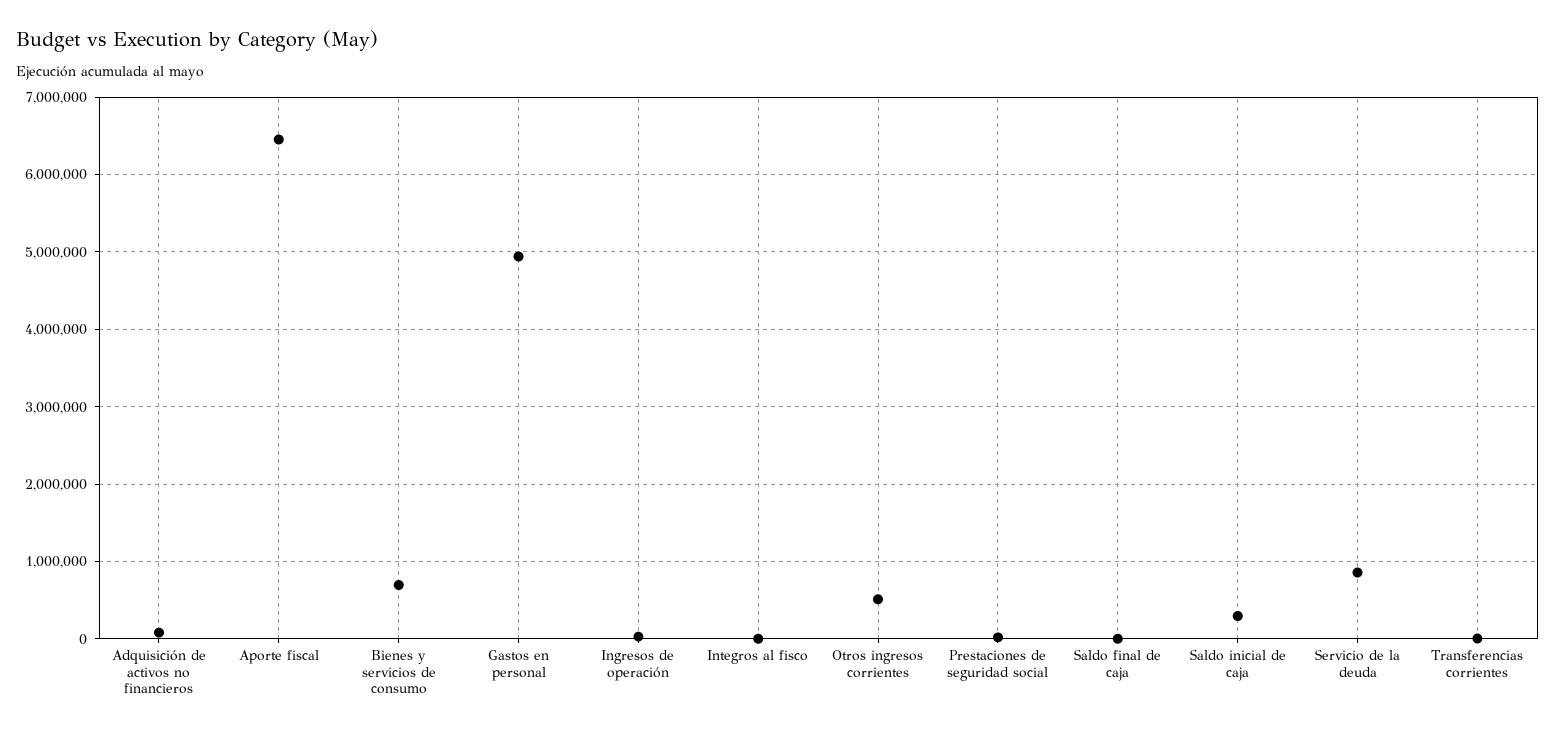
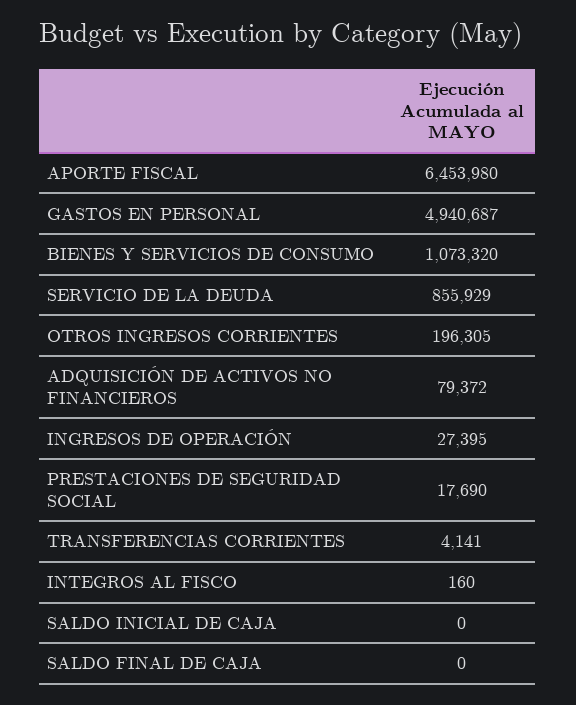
Bienes y servicios de consumo: 700000 -> 1073320
Otros ingresos corrientes: 500000 -> 196305
Saldo inicial de caja: 300000 -> 0

